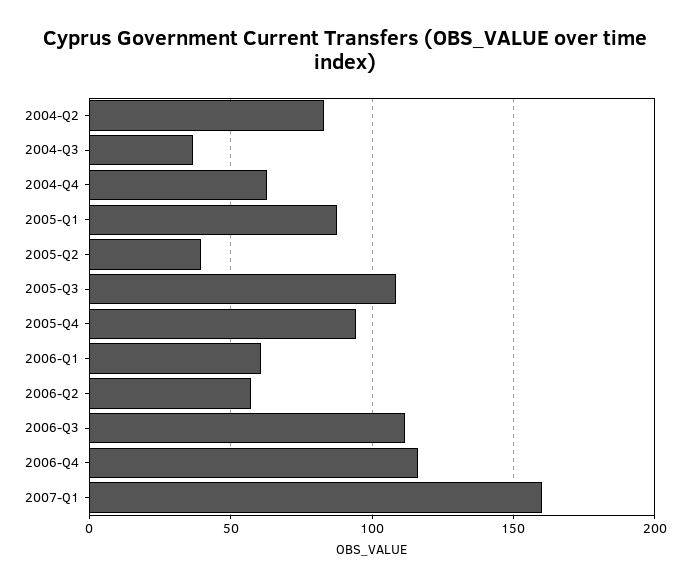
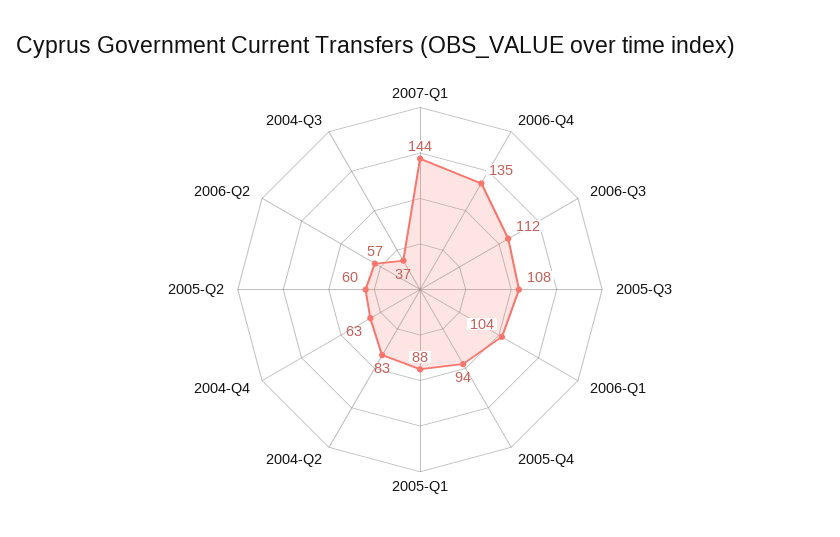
2005-Q2: 40 -> 60
2006-Q1: 60 -> 104
2006-Q4: 115 -> 135
2007-Q1: 160 -> 144

